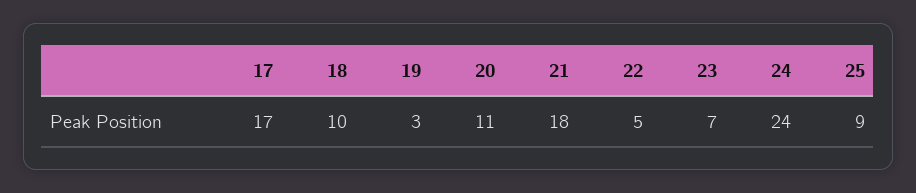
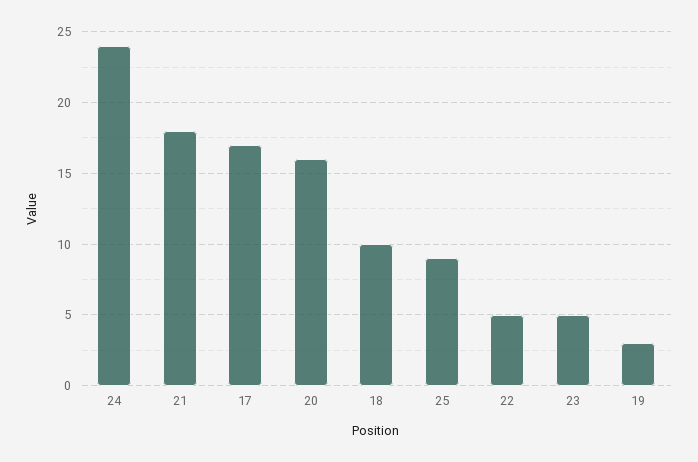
20: 11 -> 16
23: 7 -> 5

